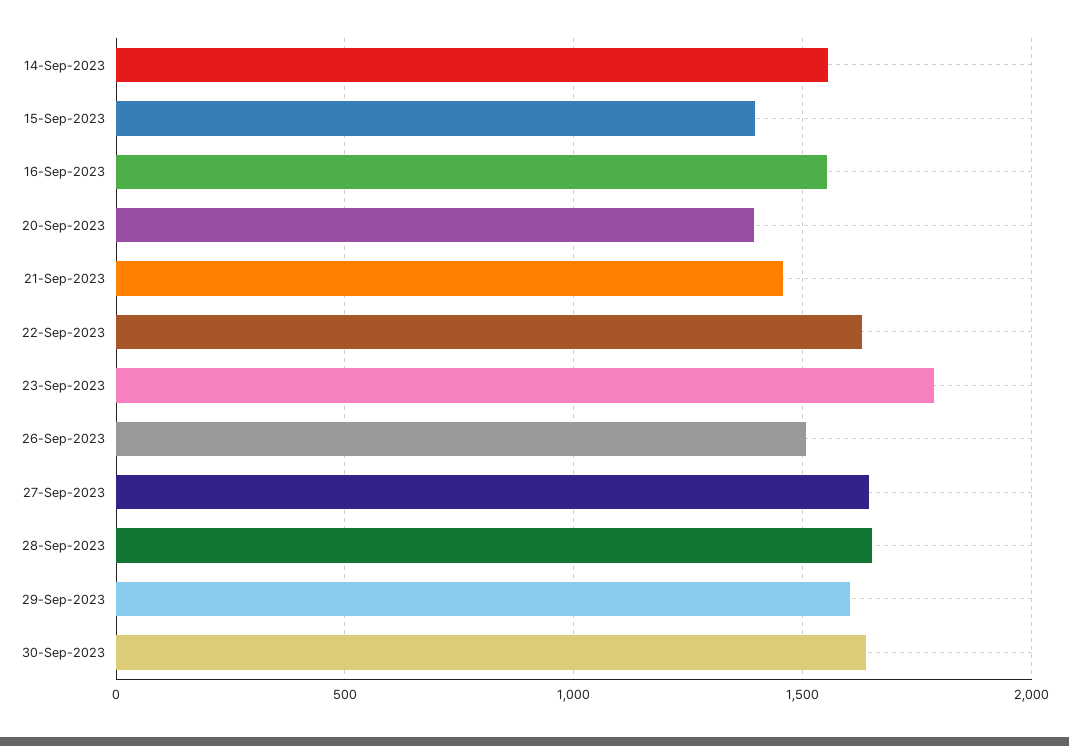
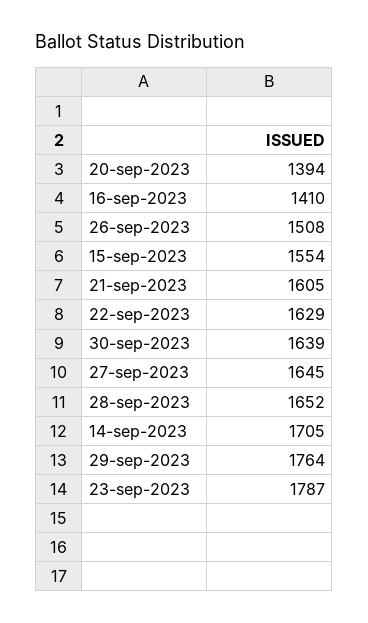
14-Sep-2023: 1550 -> 1705
15-Sep-2023: 1400 -> 1554
16-Sep-2023: 1550 -> 1410
21-Sep-2023: 1450 -> 1605
29-Sep-2023: 1600 -> 1764

